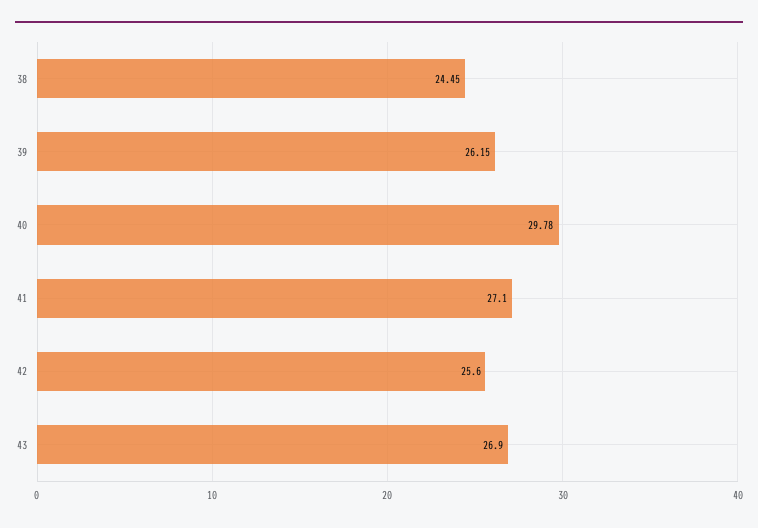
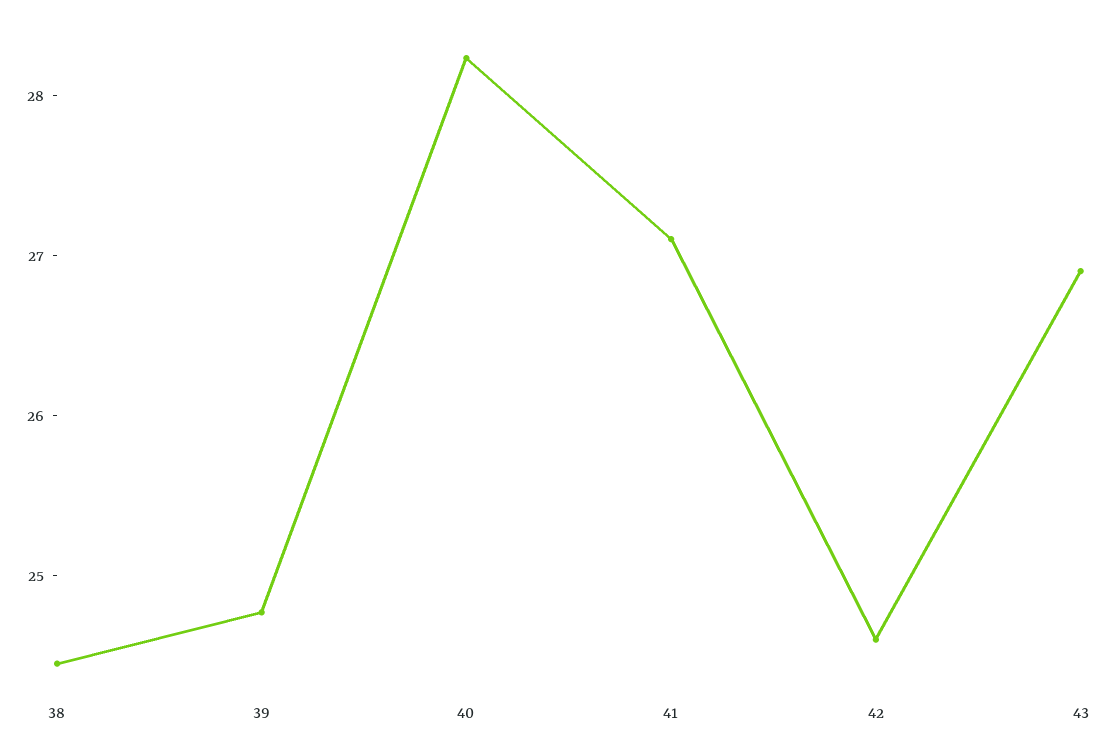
39: 26.15 -> 24.8
40: 29.78 -> 28.2
42: 25.6 -> 24.6

